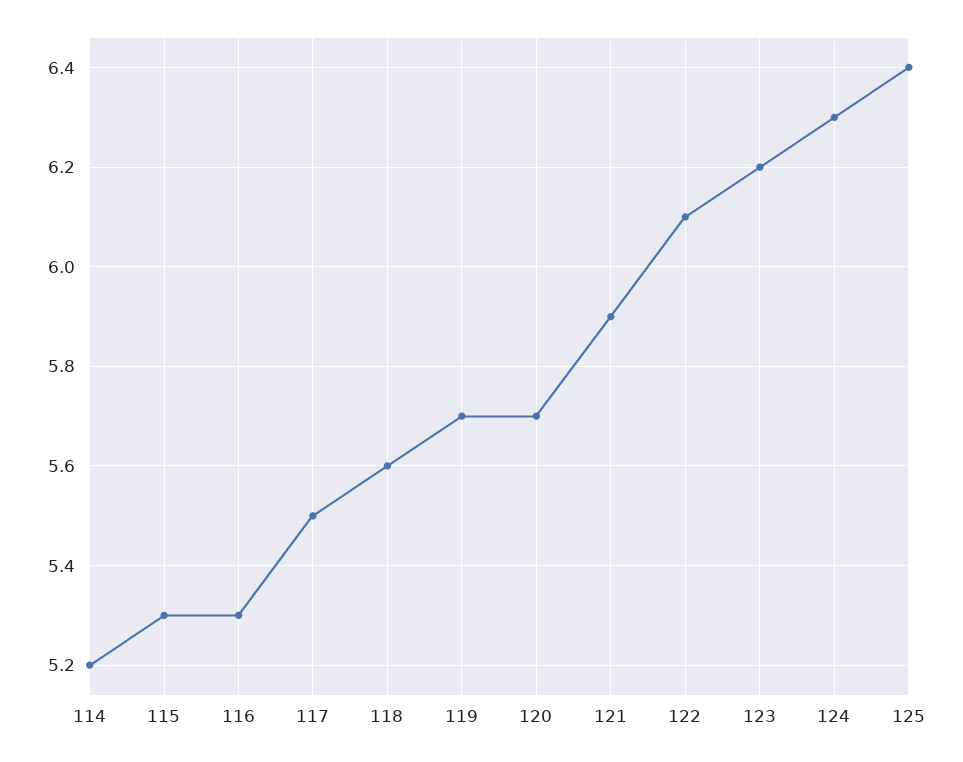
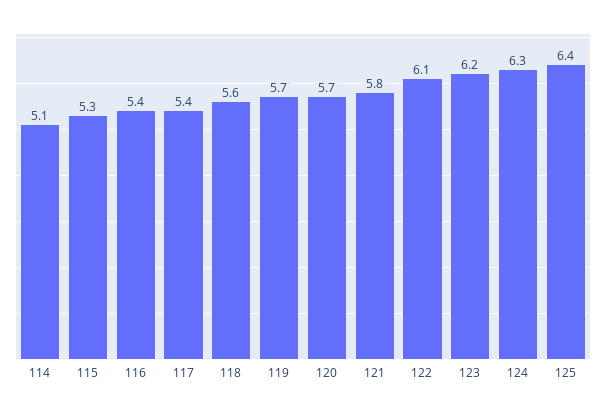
114: 5.2 -> 5.1
116: 5.3 -> 5.4
117: 5.5 -> 5.4
121: 5.9 -> 5.8

